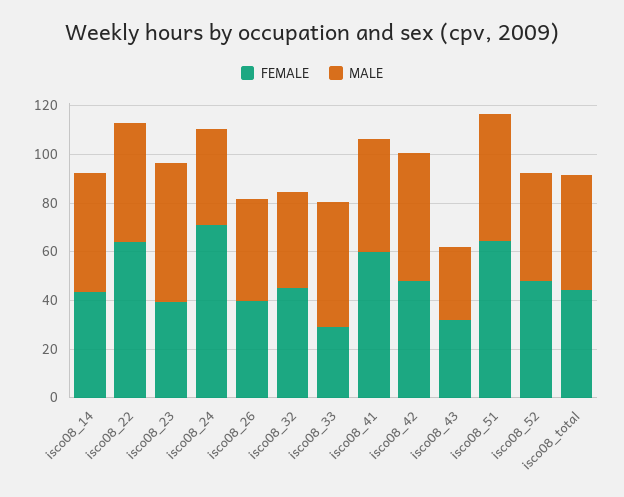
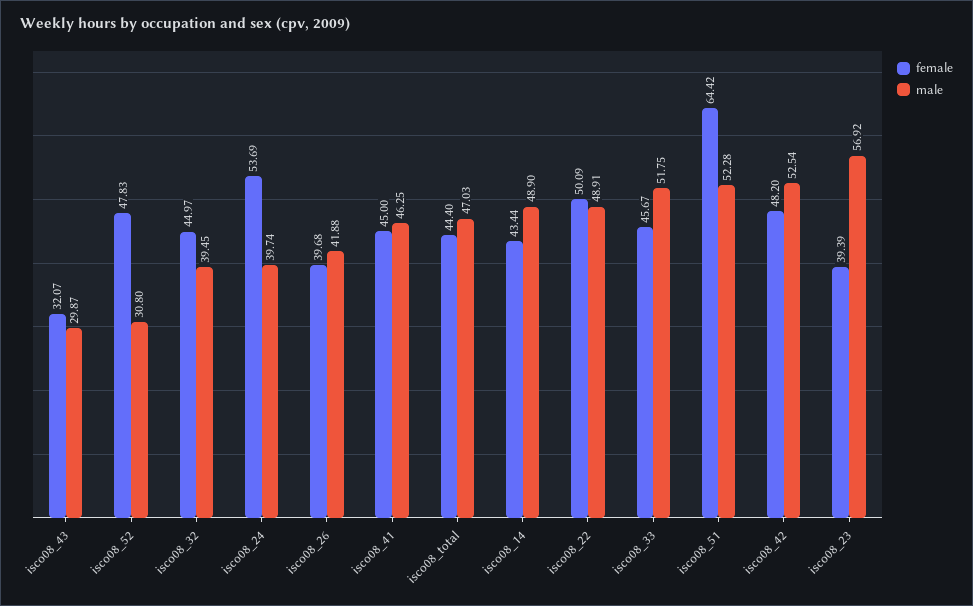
FEMALE, isco08_22: 65 -> 50.09
FEMALE, isco08_24: 70 -> 53.69
FEMALE, isco08_33: 30 -> 45.67
FEMALE, isco08_41: 60 -> 45
MALE, isco08_52: 45 -> 30.8

